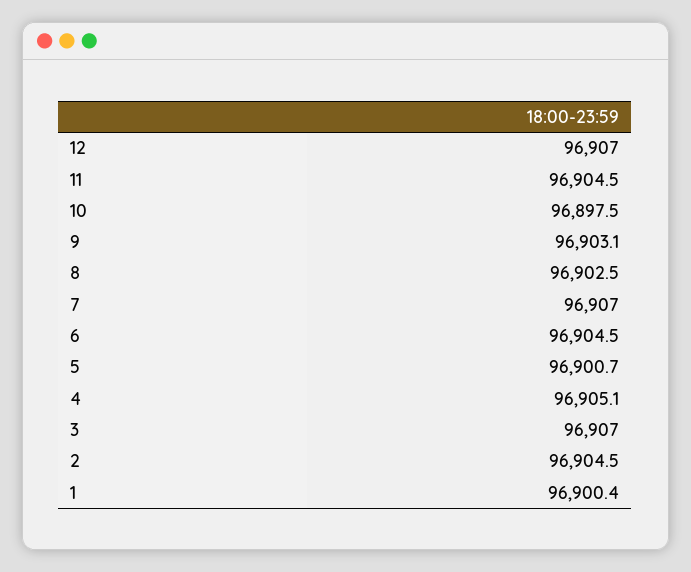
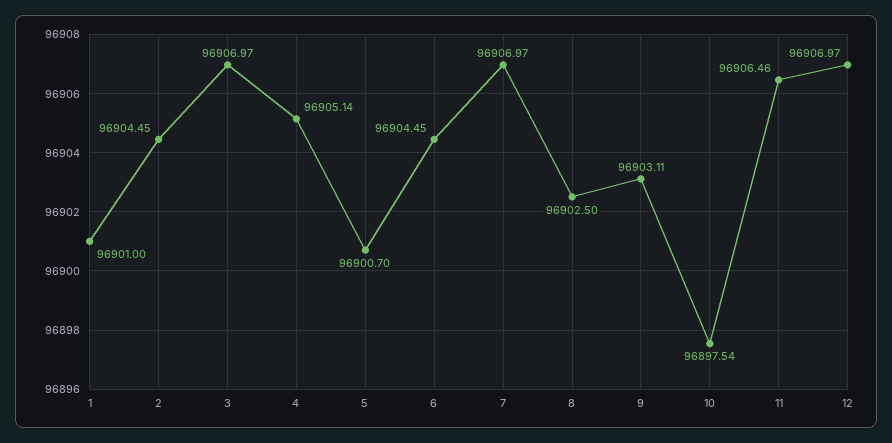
11: 96904.5 -> 96906.46
1: 96900.4 -> 96901

